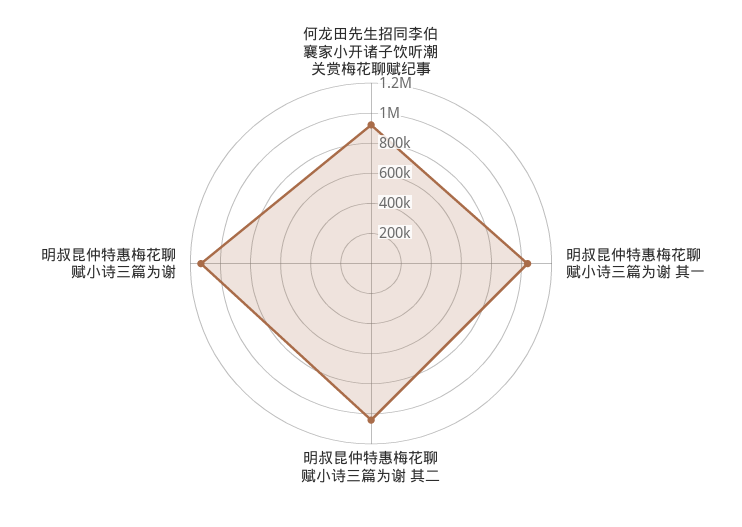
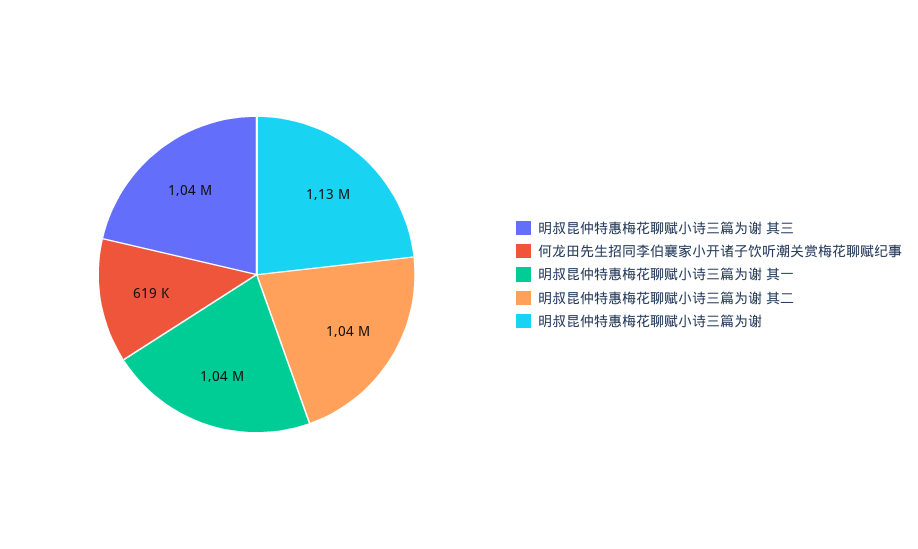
何龙田先生招同李伯襄家小开诸子饮听潮关赏梅花聊赋纪事: 900000 -> 619000
明叔昆仲特惠梅花聊赋小诗三篇为谢 其三: none -> 1040000

